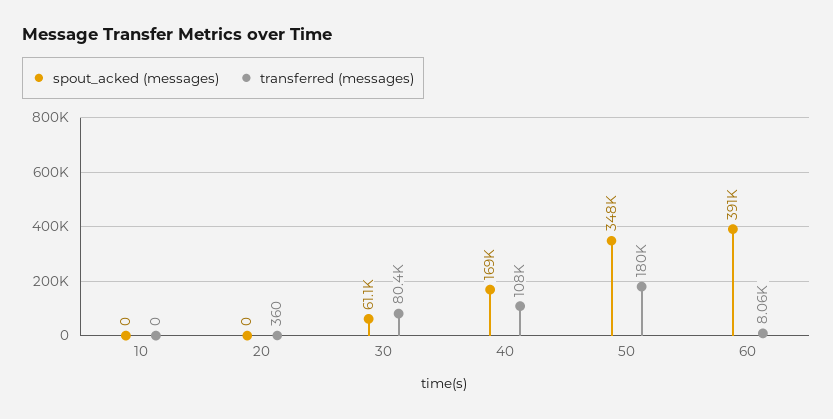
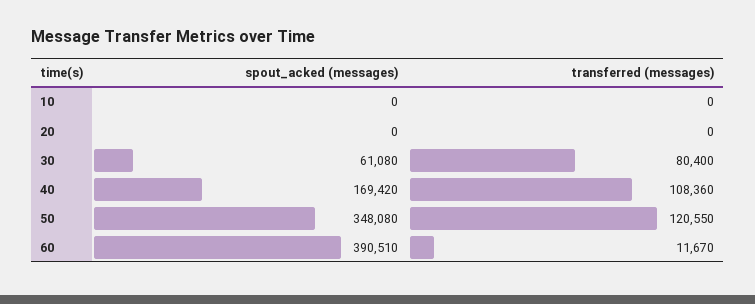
transferred (messages), 20: 360 -> 0
transferred (messages), 50: 180000 -> 120550
transferred (messages), 60: 8060 -> 11670

